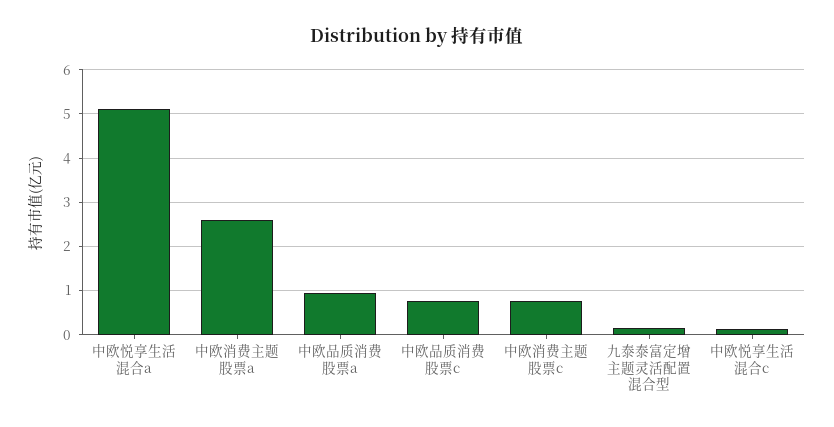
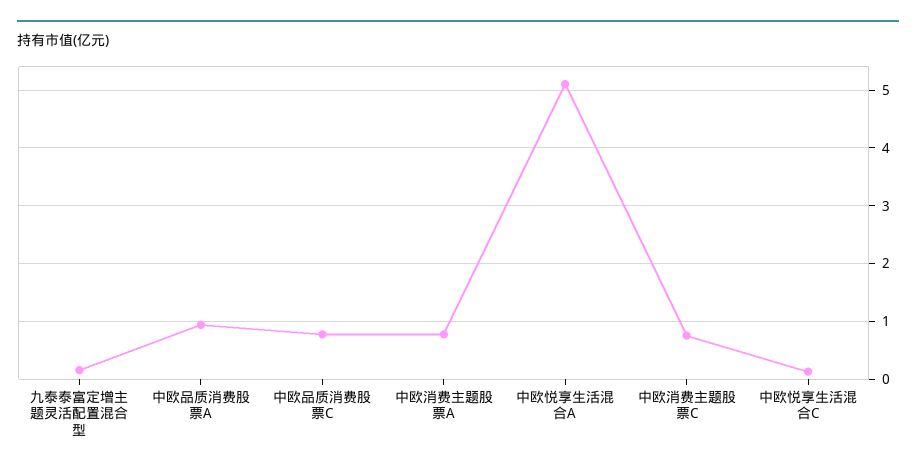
中欧消费主题股票a: 2.6 -> 0.8

